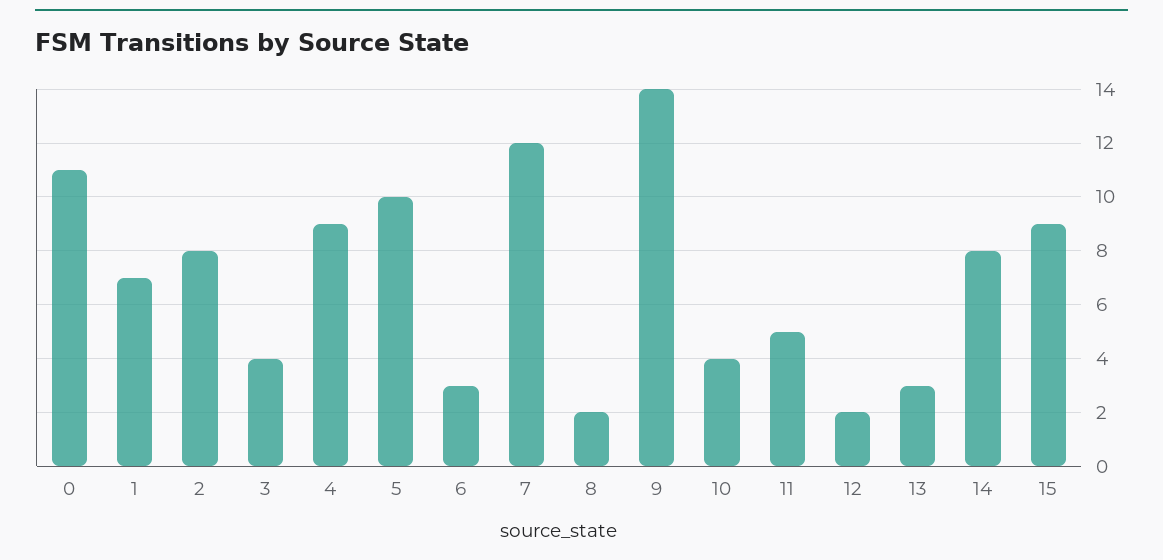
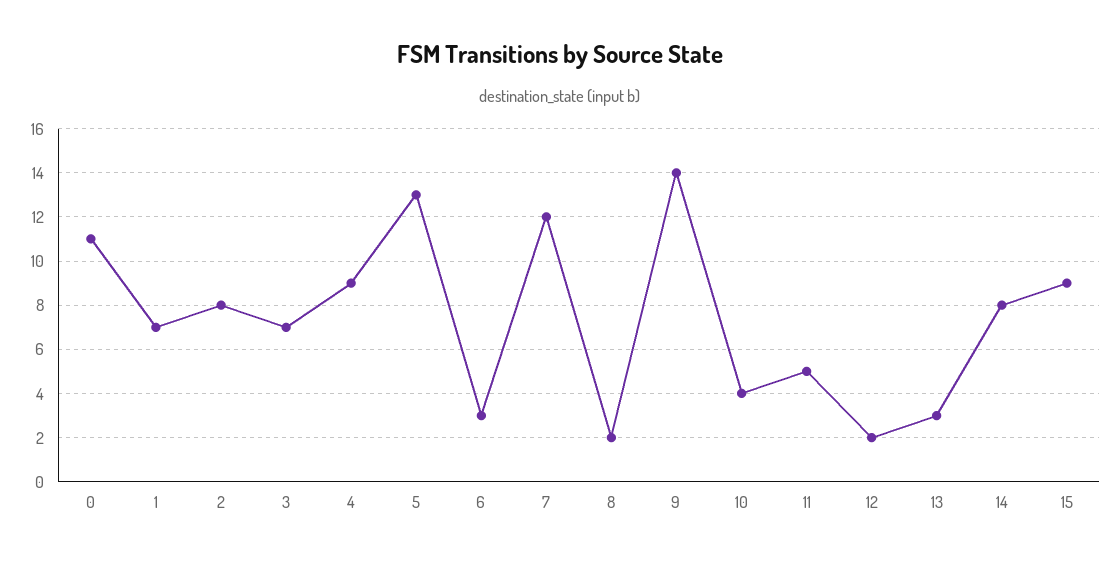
3: 4 -> 7
5: 10 -> 13

